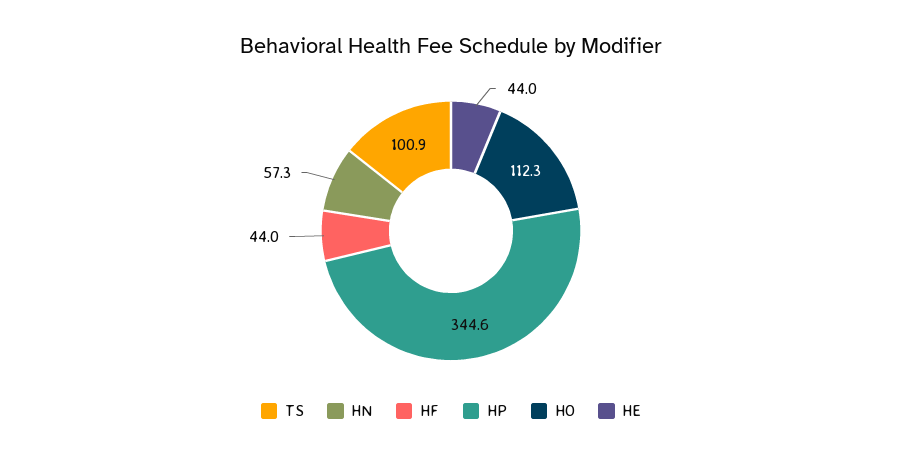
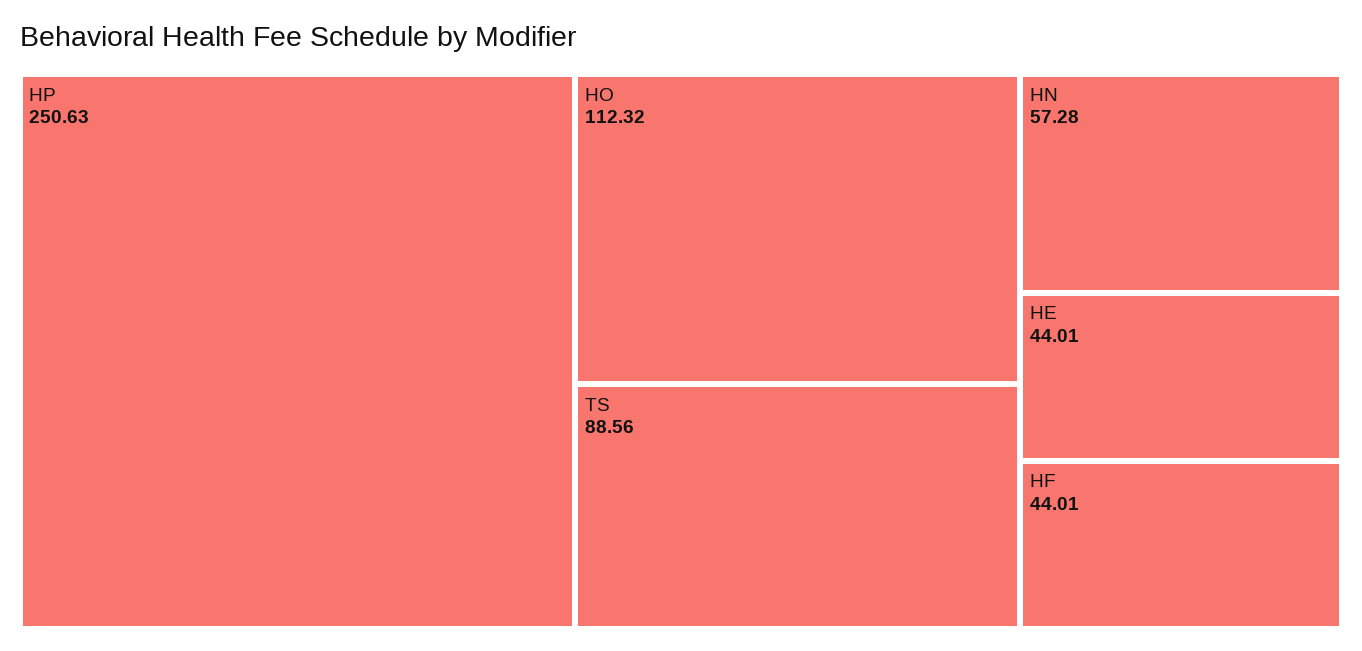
TS: 100.9 -> 88.56
HP: 344.6 -> 250.63

